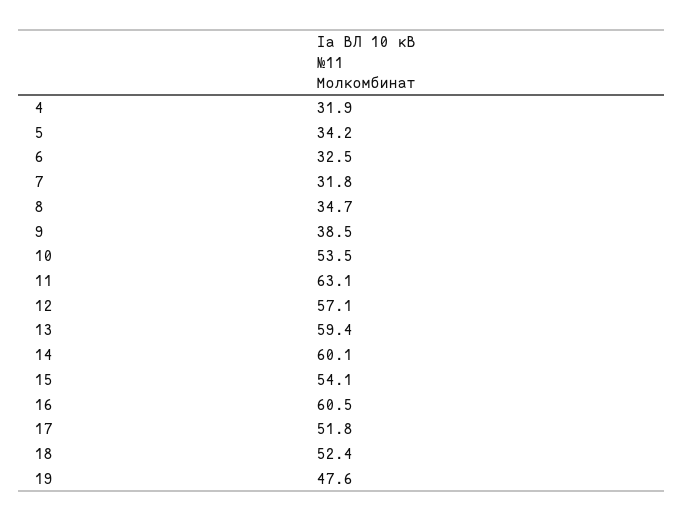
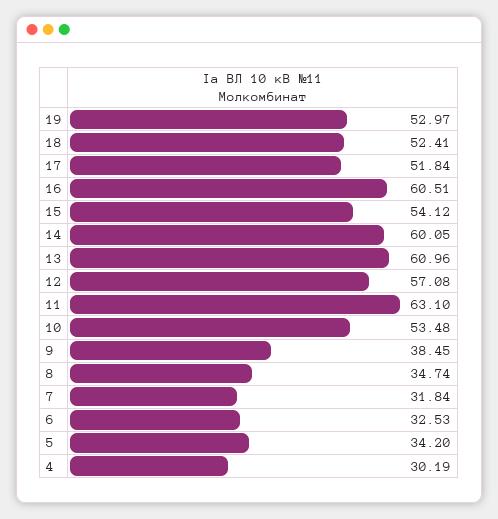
4: 31.9 -> 30.19
13: 59.4 -> 60.96
19: 47.6 -> 52.97

